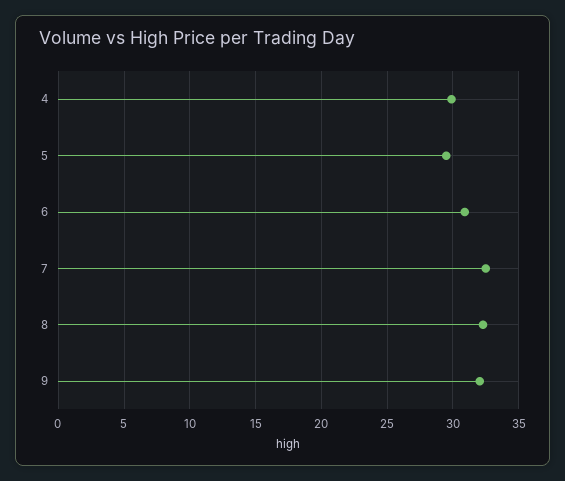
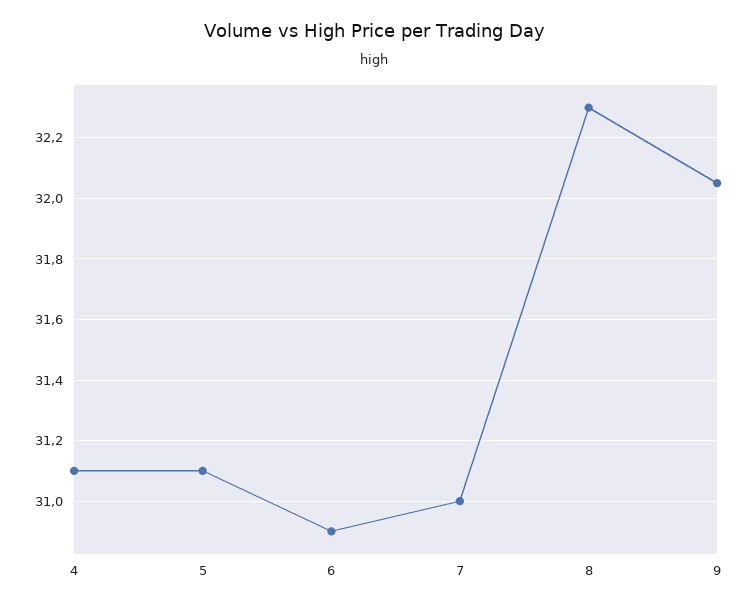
4: 30 -> 31.1
5: 29.5 -> 31.1
7: 32.5 -> 31

